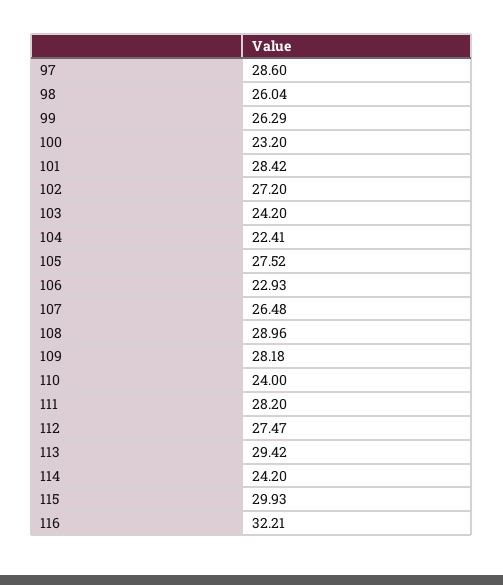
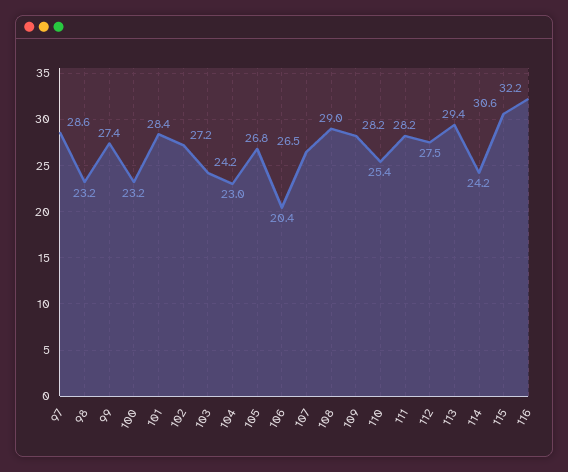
98: 26.04 -> 23.2
99: 26.29 -> 27.4
104: 22.41 -> 23
105: 27.52 -> 26.8
106: 22.93 -> 20.4
110: 24 -> 25.4
115: 29.93 -> 30.6

